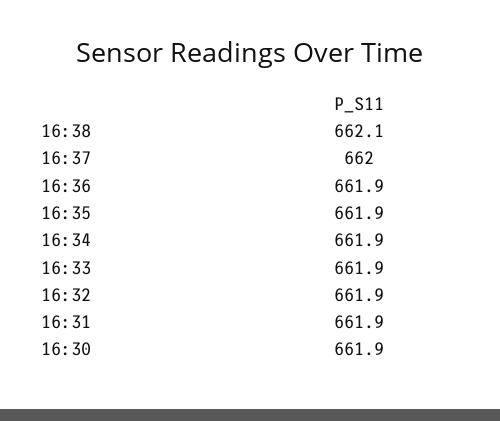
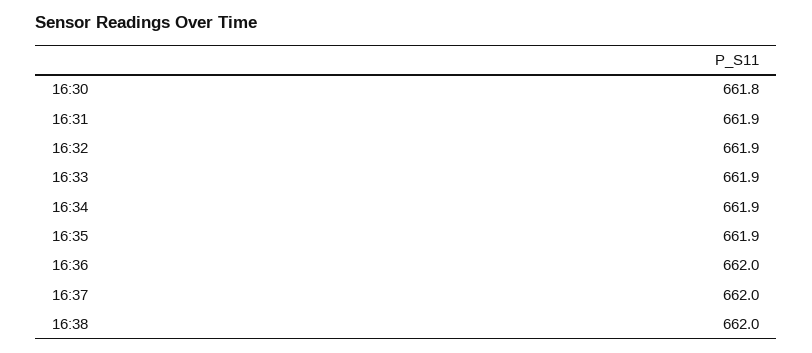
16:38: 662.1 -> 662
16:36: 661.9 -> 662
16:30: 661.9 -> 661.8

